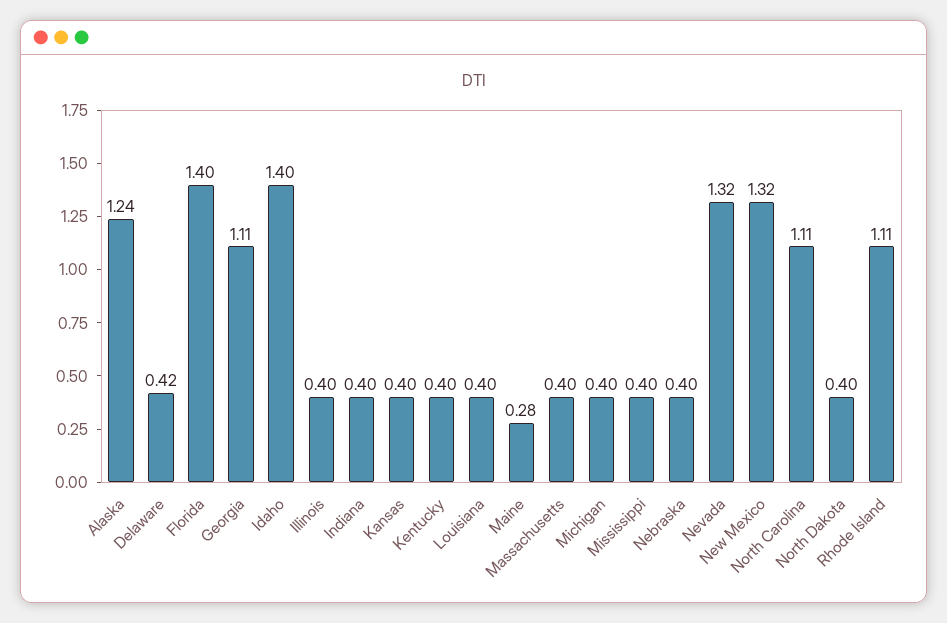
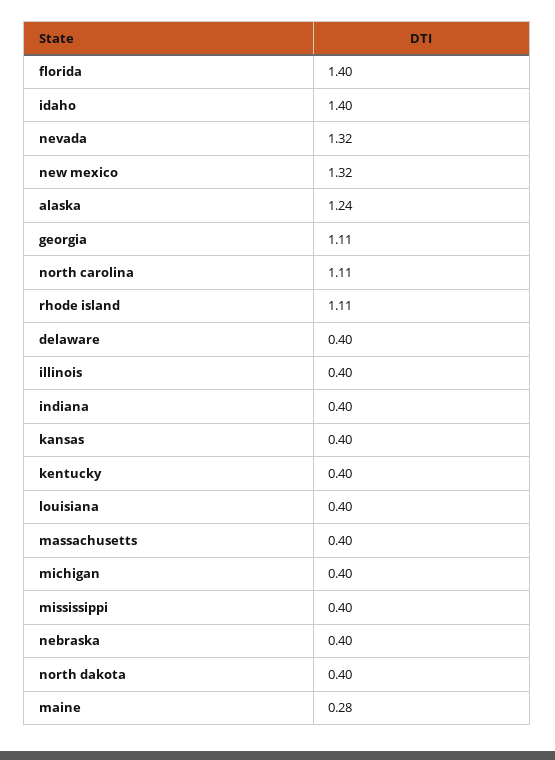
Delaware: 0.42 -> 0.4

